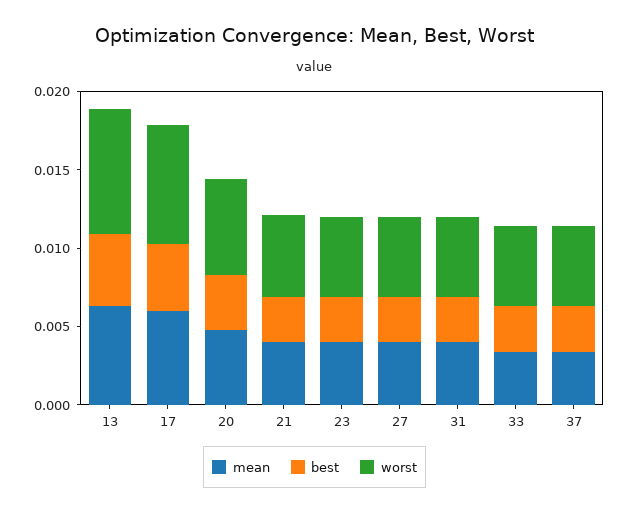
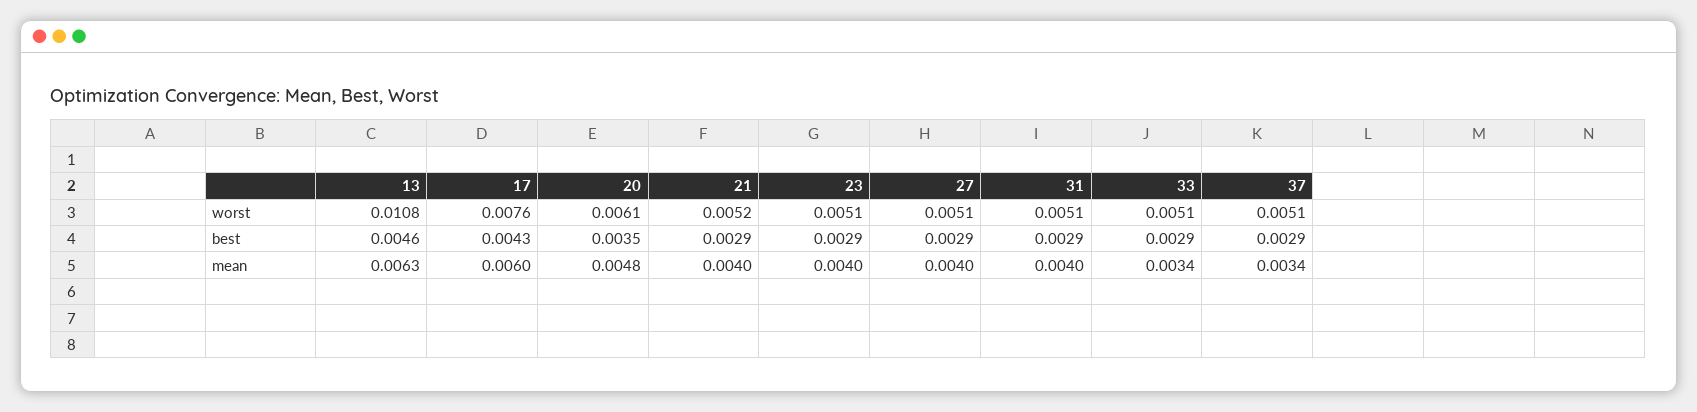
worst, 13: 0.008 -> 0.0108

